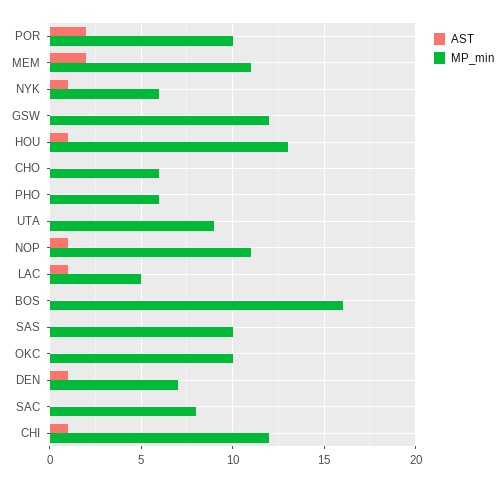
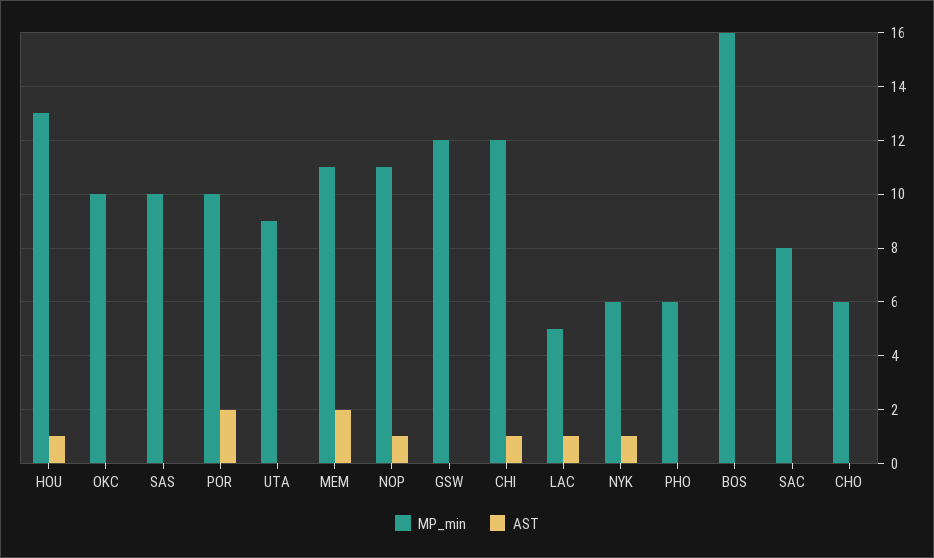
AST, DEN: 1 -> none
MP_min, DEN: 7 -> none

